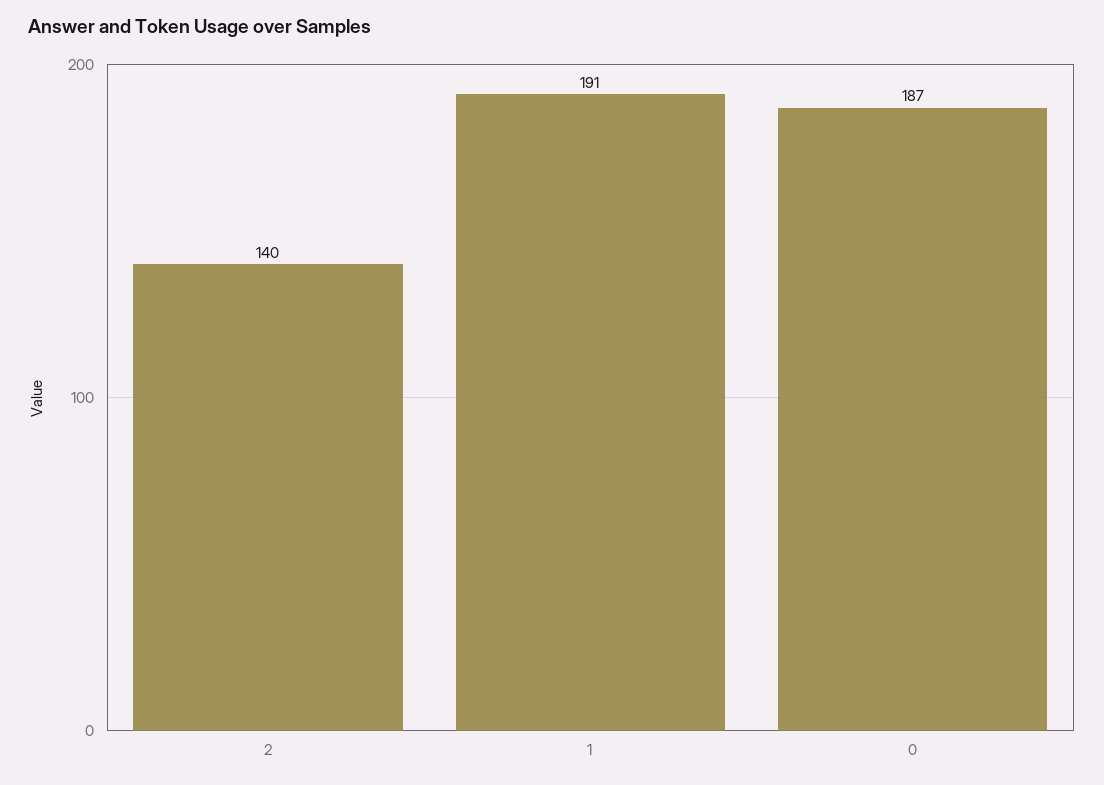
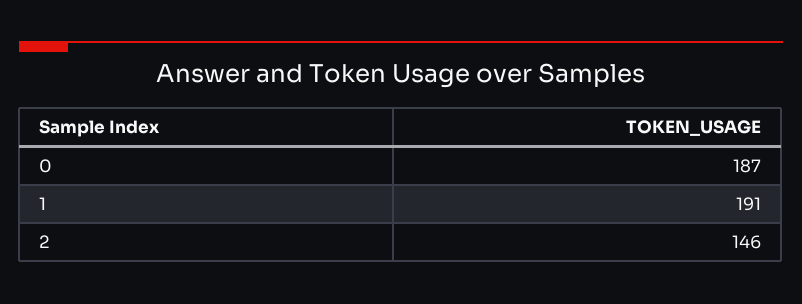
2: 140 -> 146

